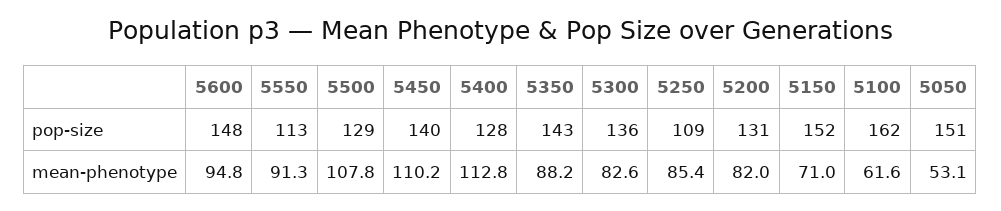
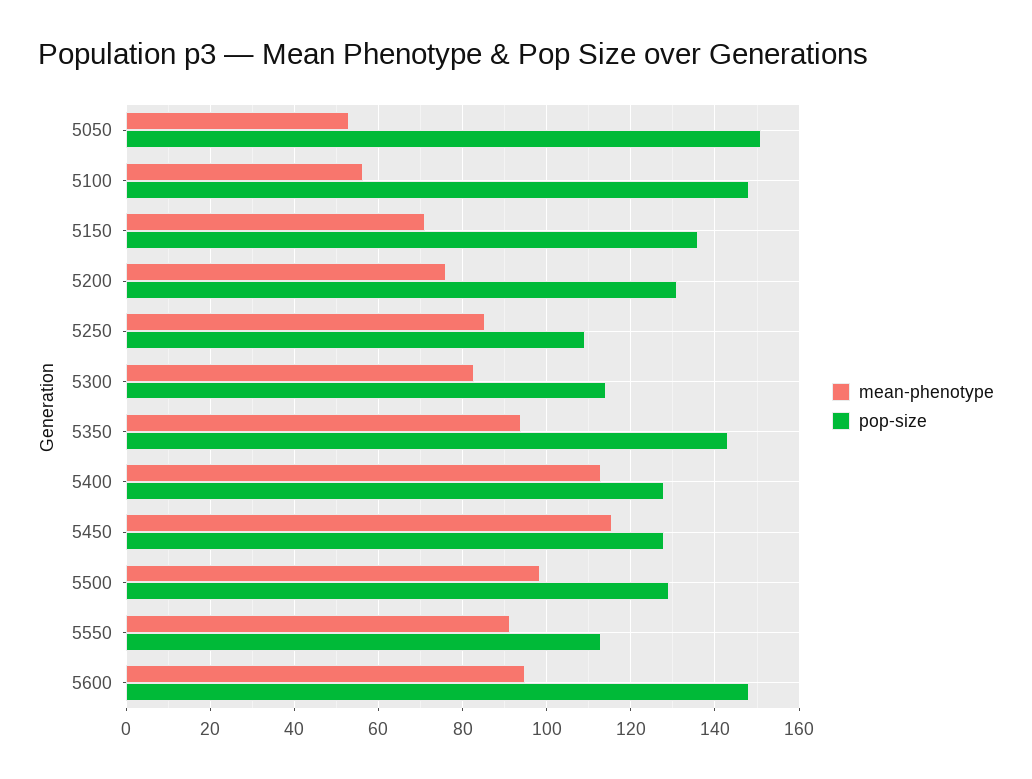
pop-size, 5450: 140 -> 128
pop-size, 5300: 136 -> 114
pop-size, 5150: 152 -> 136
pop-size, 5100: 162 -> 148
mean-phenotype, 5500: 107.8 -> 98
mean-phenotype, 5450: 110.2 -> 116
mean-phenotype, 5350: 88.2 -> 94
mean-phenotype, 5200: 82 -> 76
mean-phenotype, 5100: 61.6 -> 56

